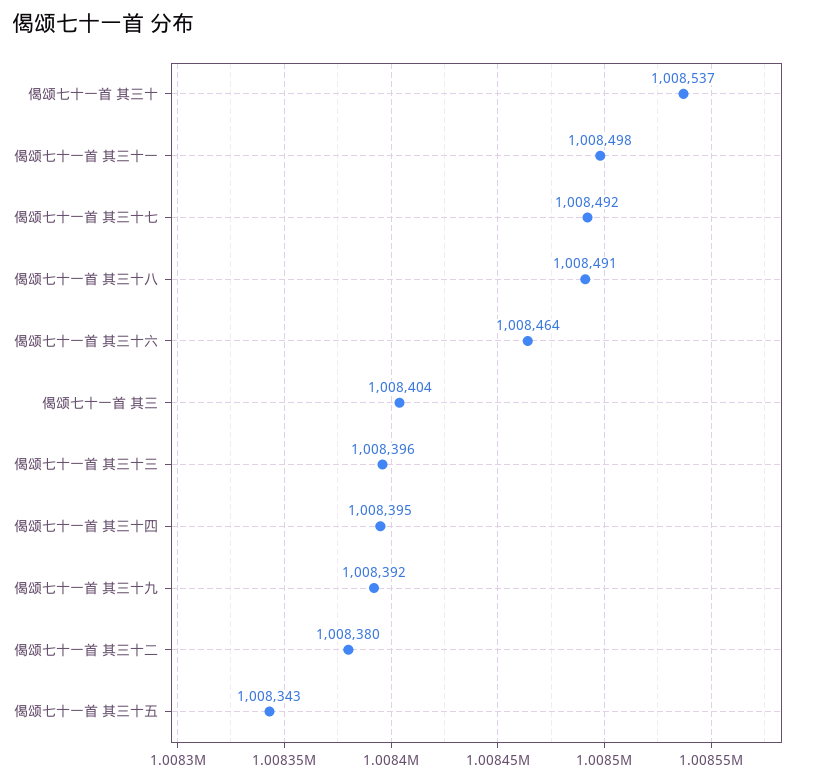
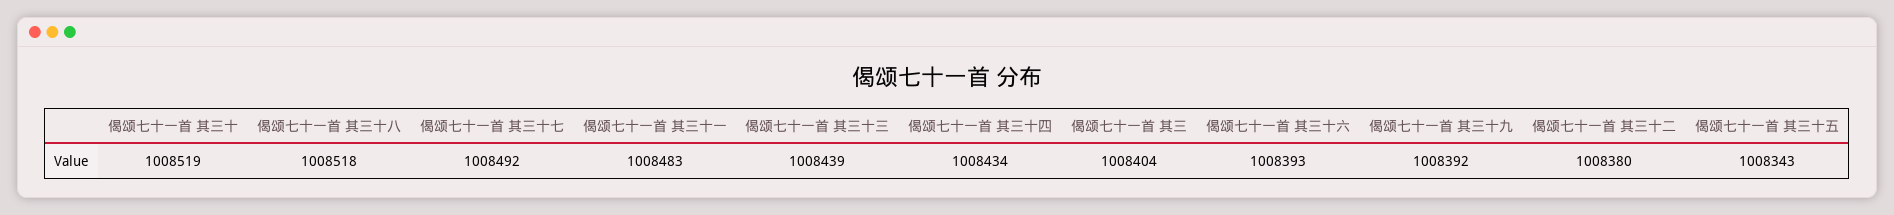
偈颂七十一首 其三十: 1008537 -> 1008519
偈颂七十一首 其三十一: 1008498 -> 1008483
偈颂七十一首 其三十八: 1008491 -> 1008518
偈颂七十一首 其三十六: 1008464 -> 1008393
偈颂七十一首 其三十三: 1008396 -> 1008439
偈颂七十一首 其三十四: 1008395 -> 1008434

